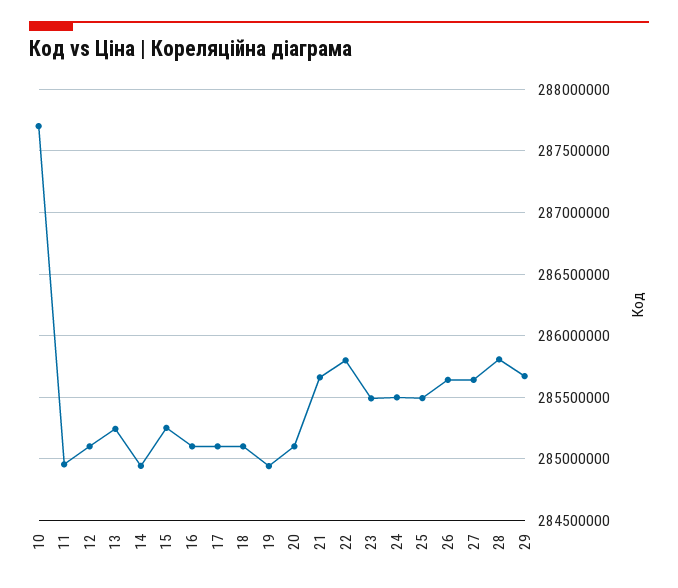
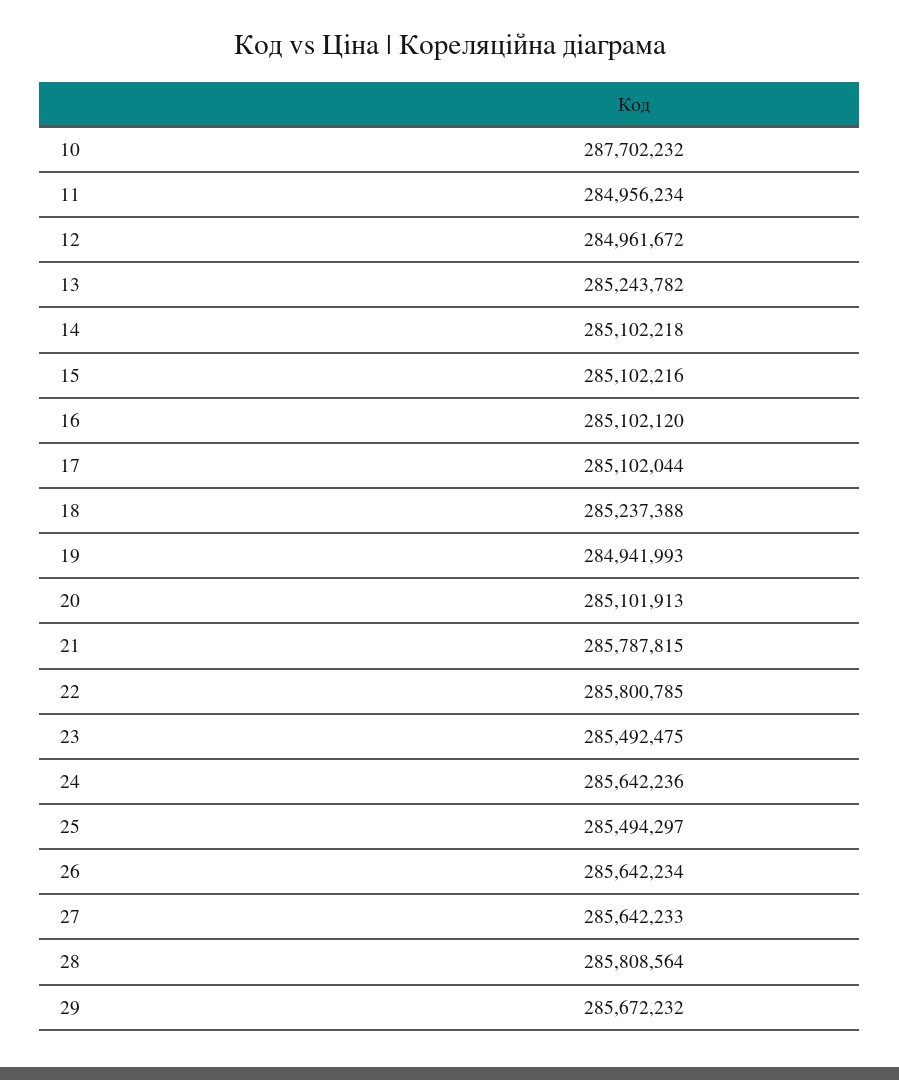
12: 285100000 -> 284961672
14: 284950000 -> 285102218
15: 285250000 -> 285102216
18: 285100000 -> 285237388
21: 285650000 -> 285787815
24: 285500000 -> 285642236

